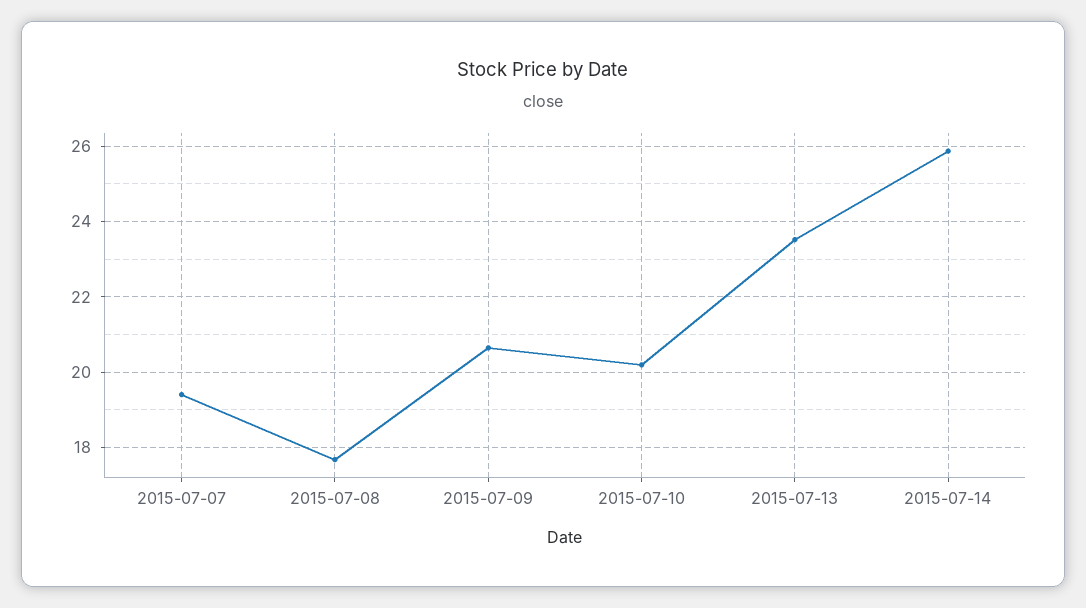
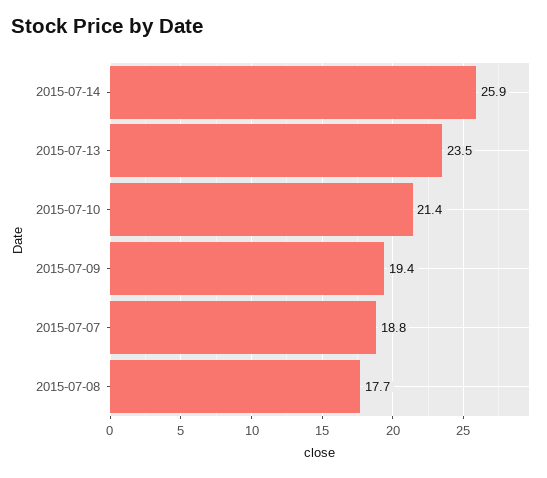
2015-07-07: 19.4 -> 18.8
2015-07-09: 20.6 -> 19.4
2015-07-10: 20.2 -> 21.4

